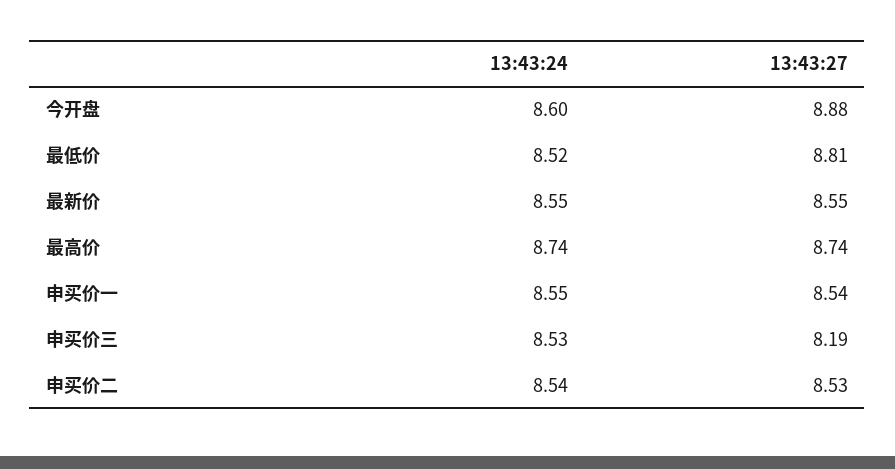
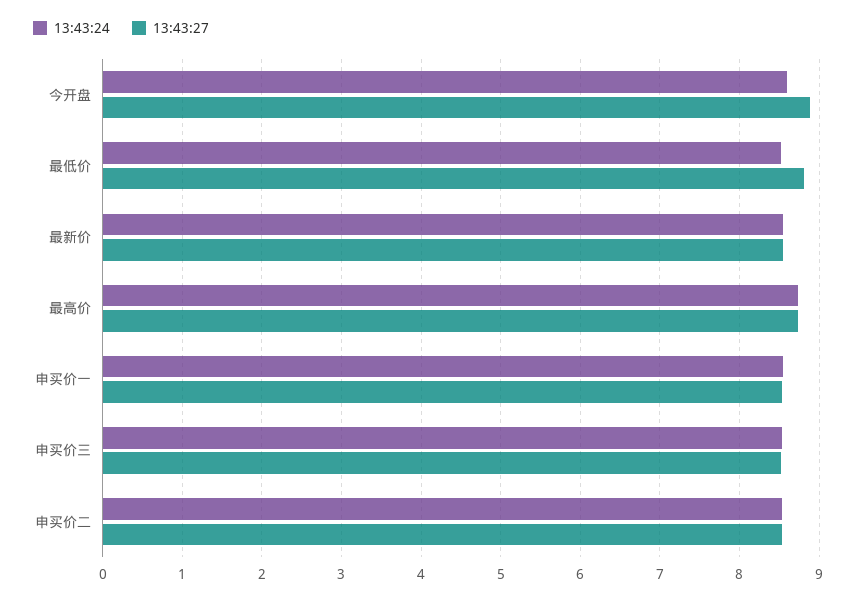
13:43:27, 申买价三: 8.19 -> 8.5

